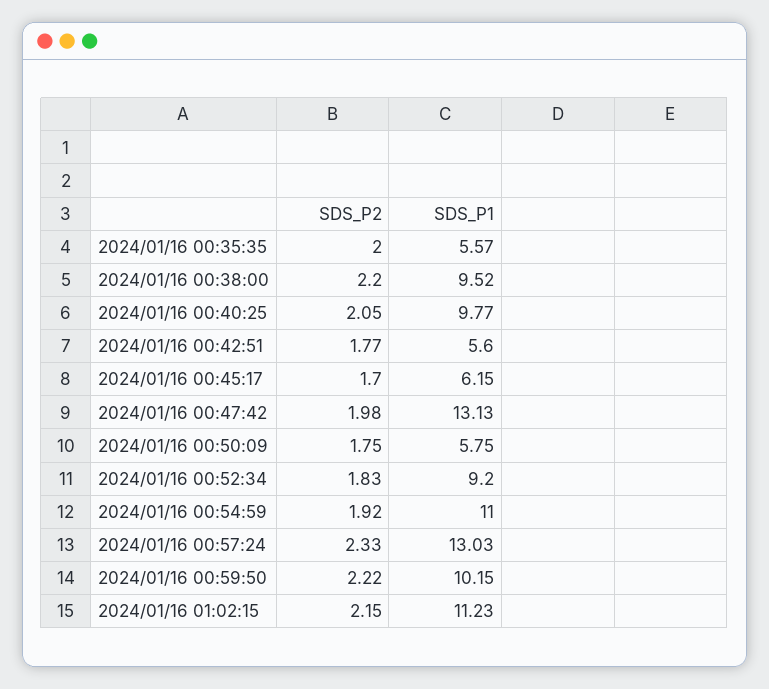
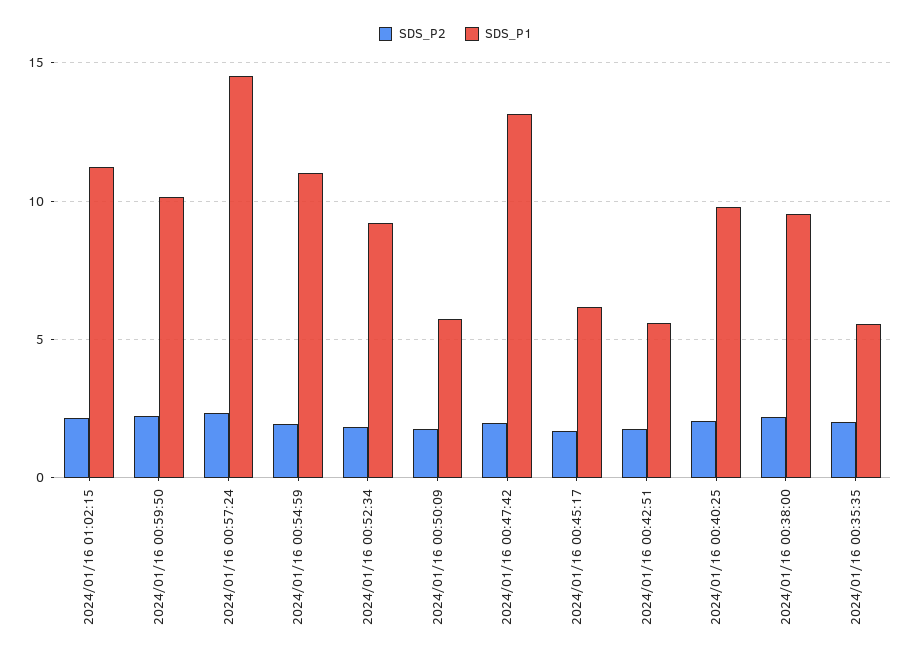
SDS_P1, 2024/01/16 00:57:24: 13.03 -> 14.5

